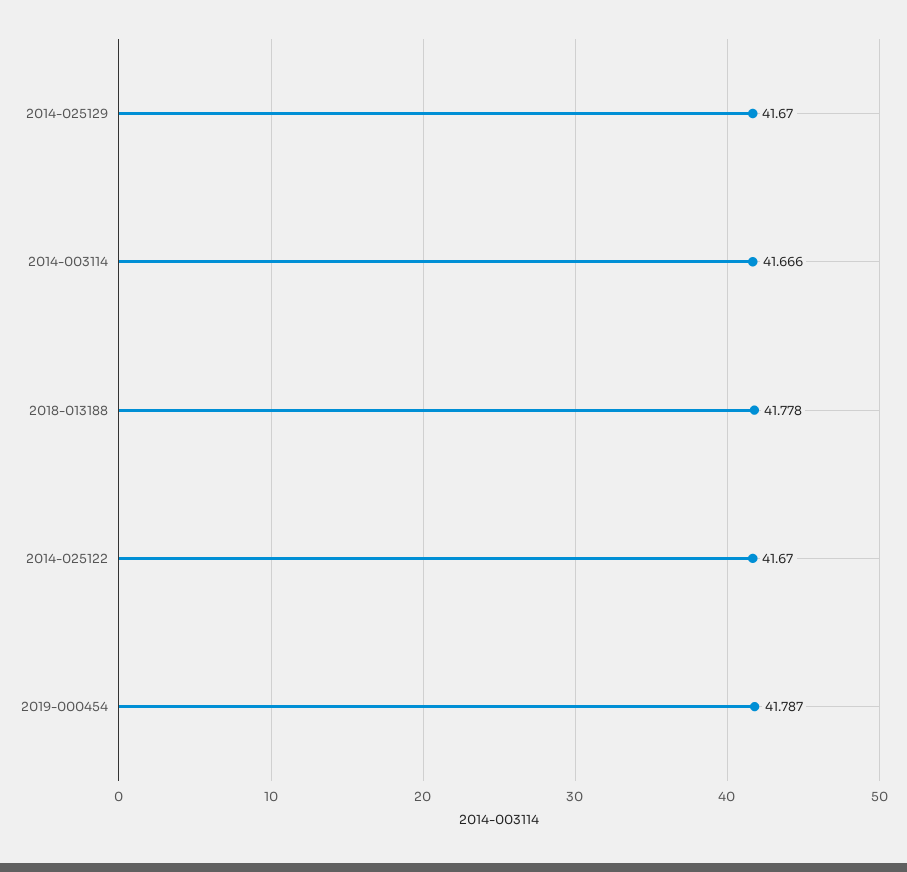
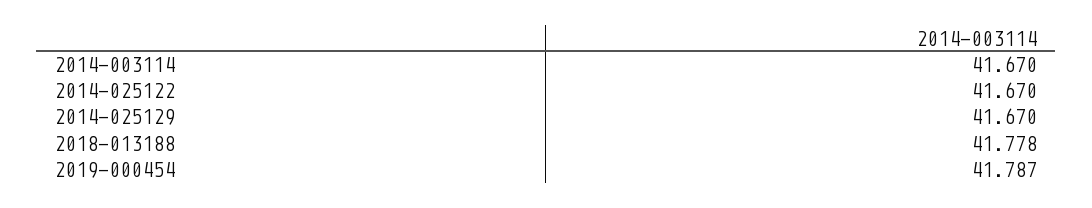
2014-003114: 41.666 -> 41.67

